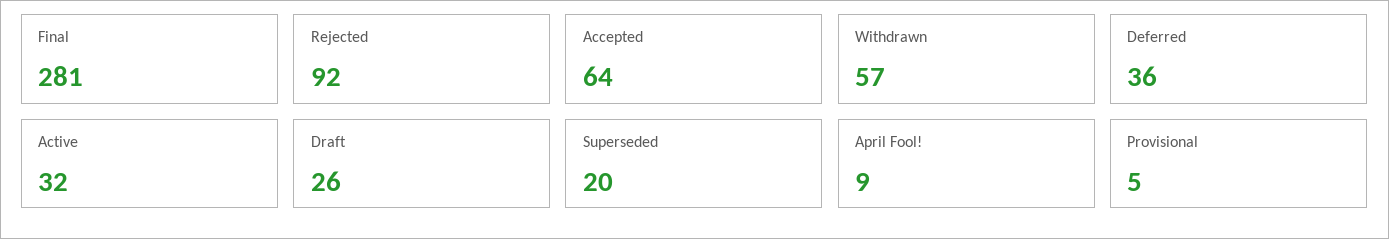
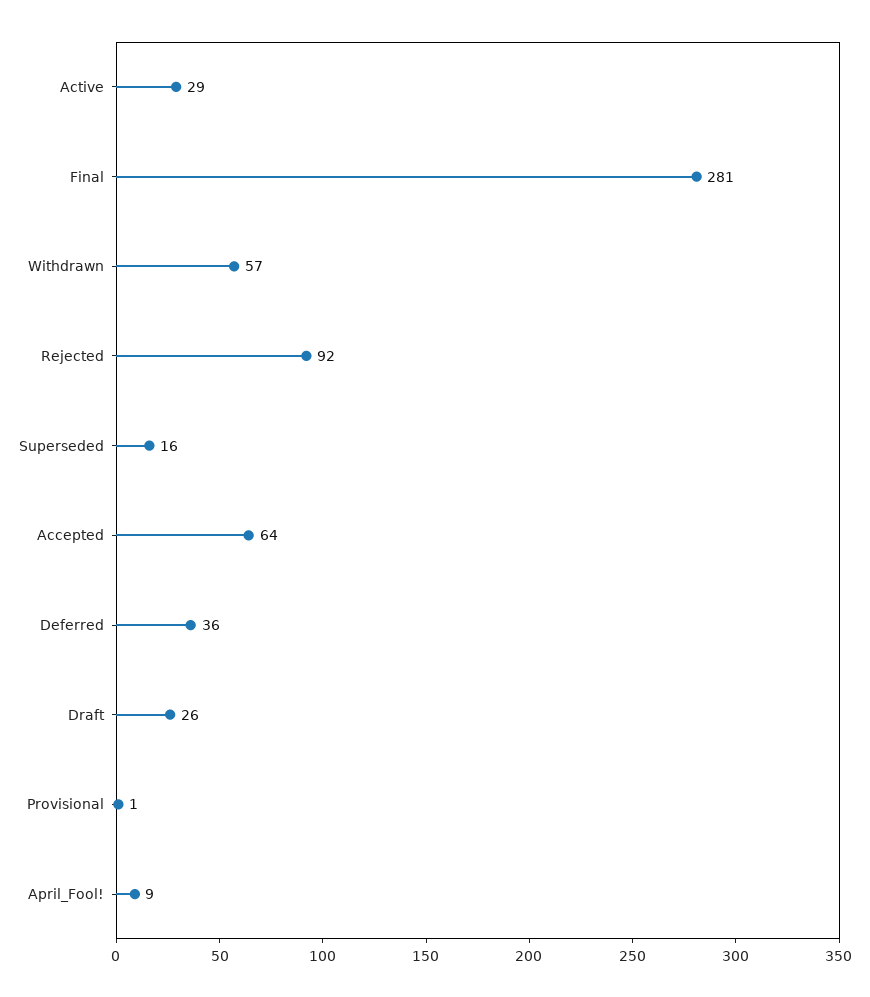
Active: 32 -> 29
Superseded: 20 -> 16
Provisional: 5 -> 1

